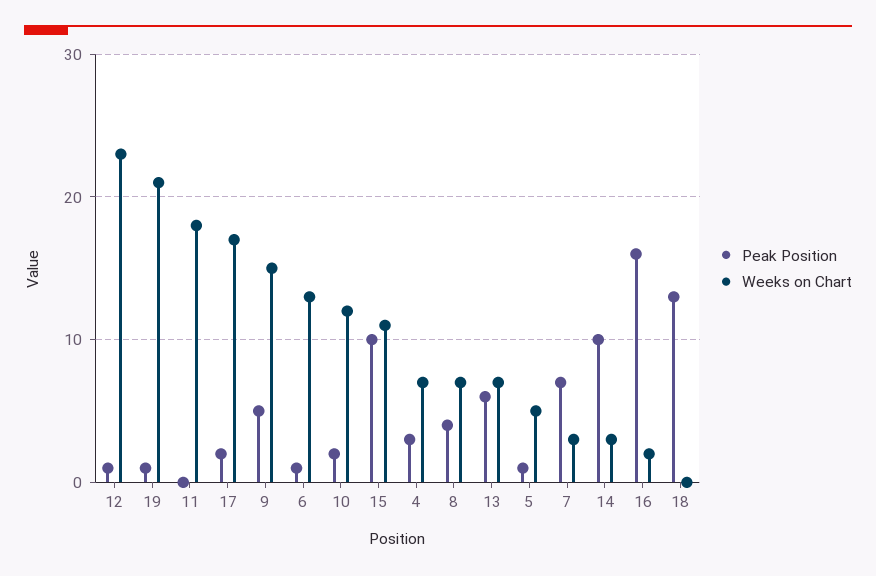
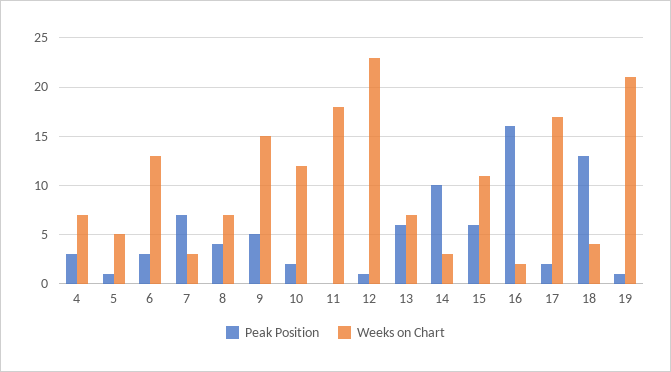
Peak Position, 6: 1 -> 3
Peak Position, 15: 10 -> 6
Weeks on Chart, 18: 0 -> 4

